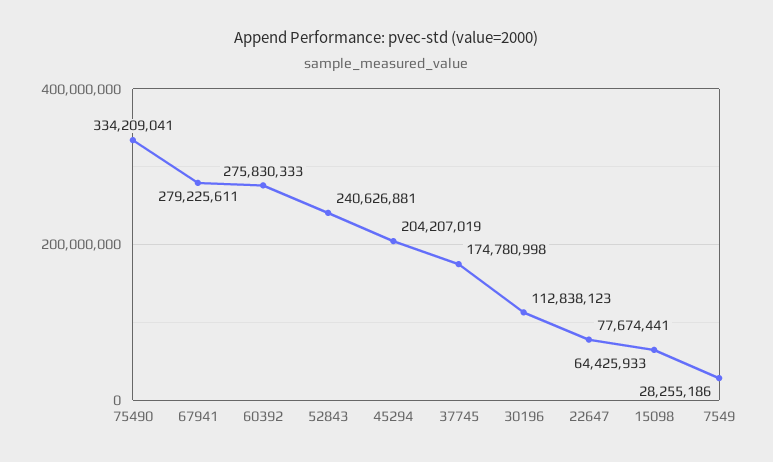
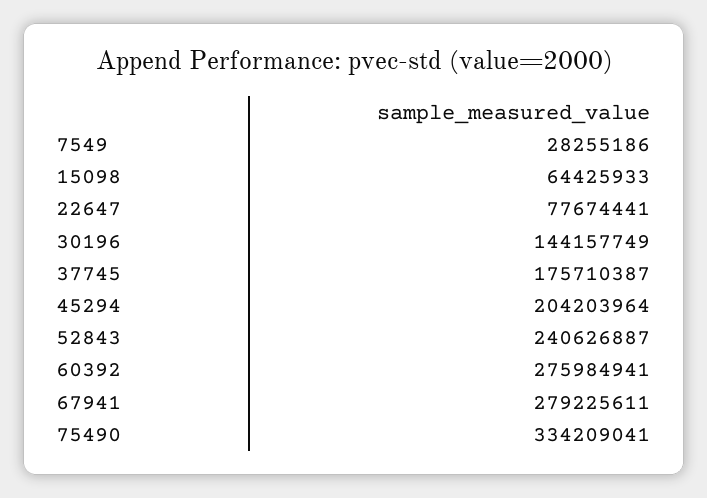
60392: 275830333 -> 275984941
52843: 240626881 -> 240626887
45294: 204207019 -> 204203964
37745: 174780998 -> 175710387
30196: 112838123 -> 144157749

